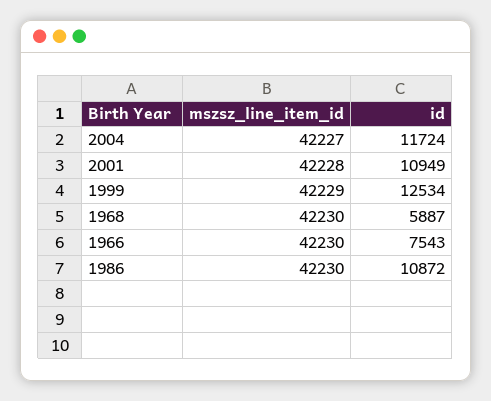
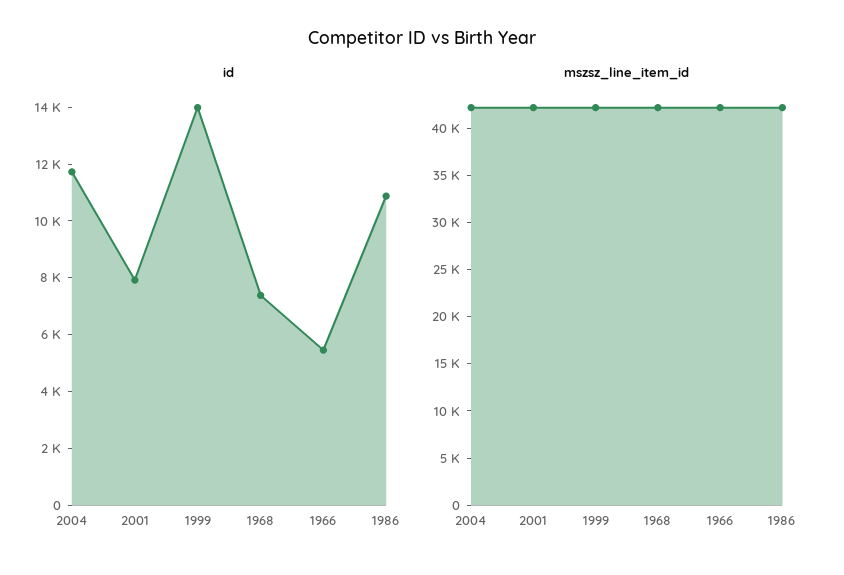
id, 2001: 10949 -> 8000
id, 1999: 12534 -> 14000
id, 1968: 5887 -> 7500
id, 1966: 7543 -> 5500

